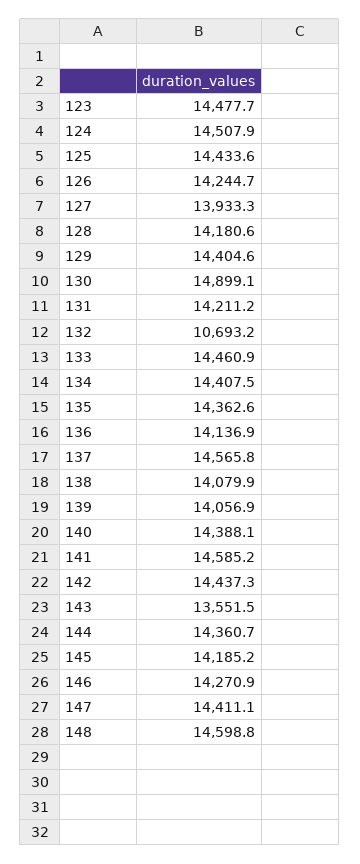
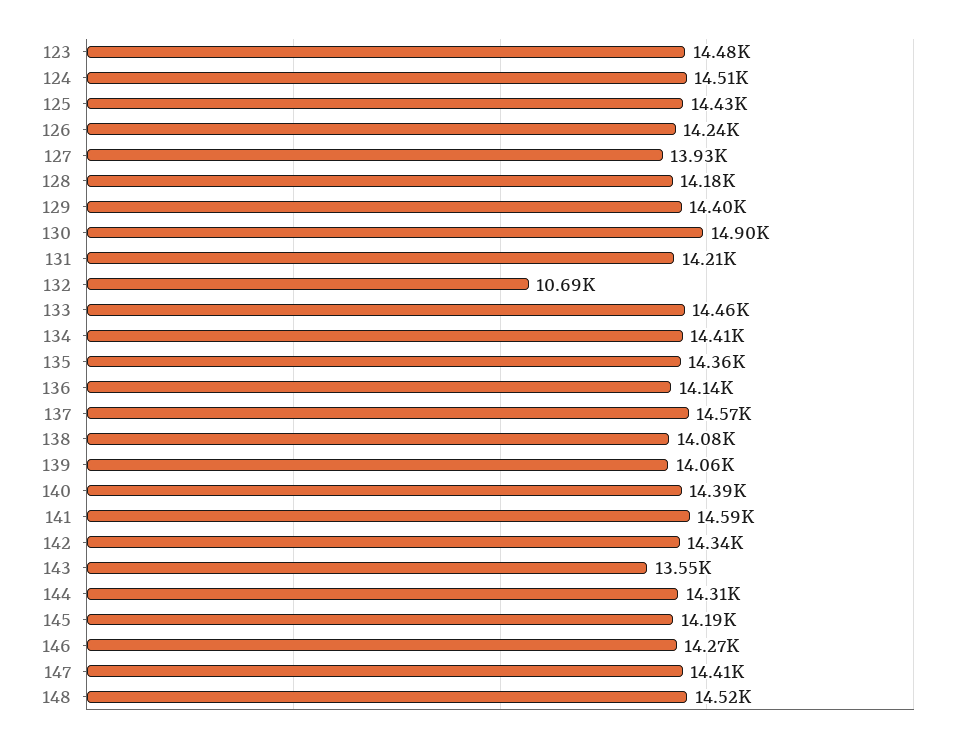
142: 14437.3 -> 14340
144: 14360.7 -> 14310
148: 14598.8 -> 14520

